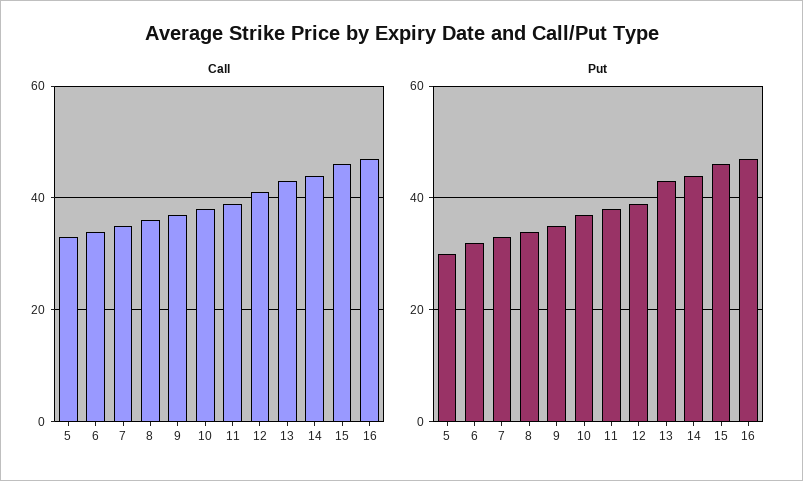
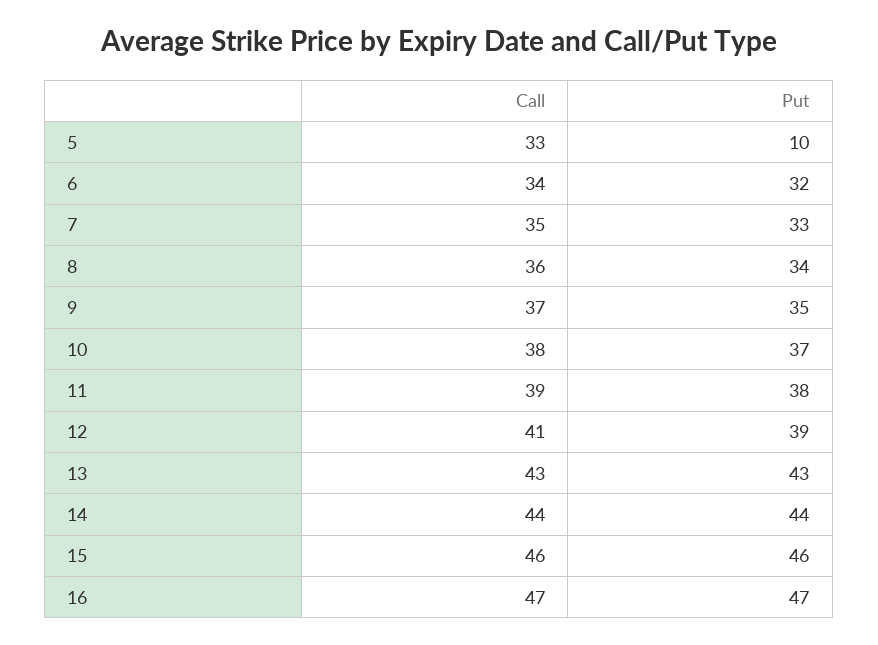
Put, 5: 30 -> 10

